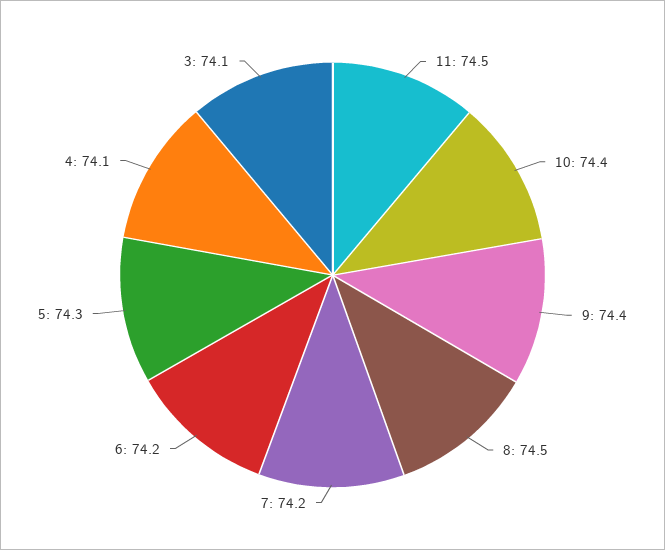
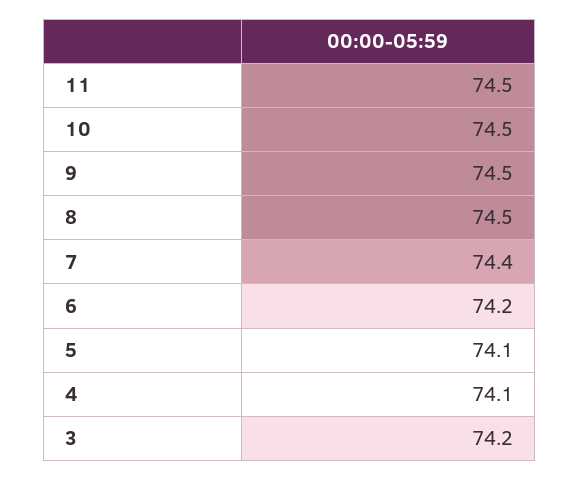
10: 74.4 -> 74.5
9: 74.4 -> 74.5
7: 74.2 -> 74.4
5: 74.3 -> 74.1
3: 74.1 -> 74.2

